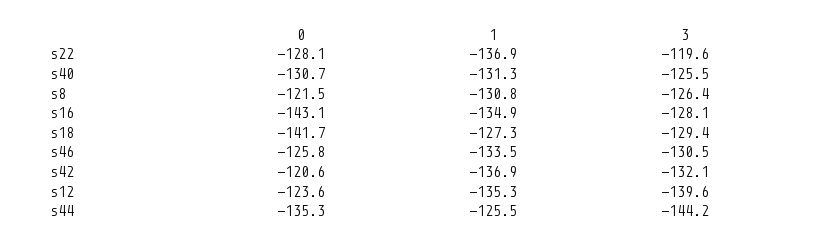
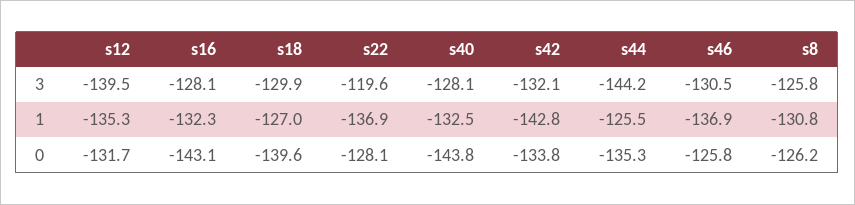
0, s40: -130.7 -> -143.8
1, s40: -131.3 -> -132.5
3, s40: -125.5 -> -128.1
0, s8: -121.5 -> -126.2
3, s8: -126.4 -> -125.8
1, s16: -134.9 -> -132.3
0, s18: -141.7 -> -139.6
1, s18: -127.3 -> -127
3, s18: -129.4 -> -129.9
1, s46: -133.5 -> -136.9
0, s42: -120.6 -> -133.8
1, s42: -136.9 -> -142.8
0, s12: -123.6 -> -131.7
3, s12: -139.6 -> -139.5

